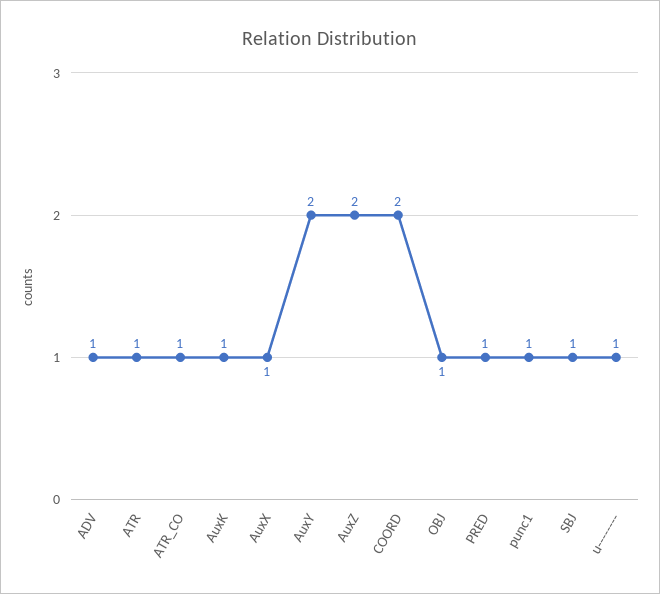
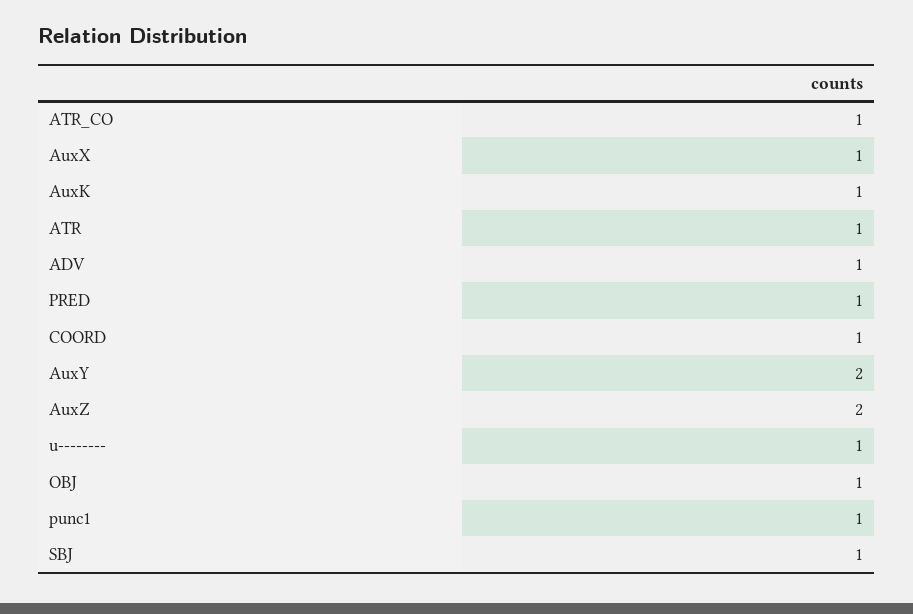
COORD: 2 -> 1

